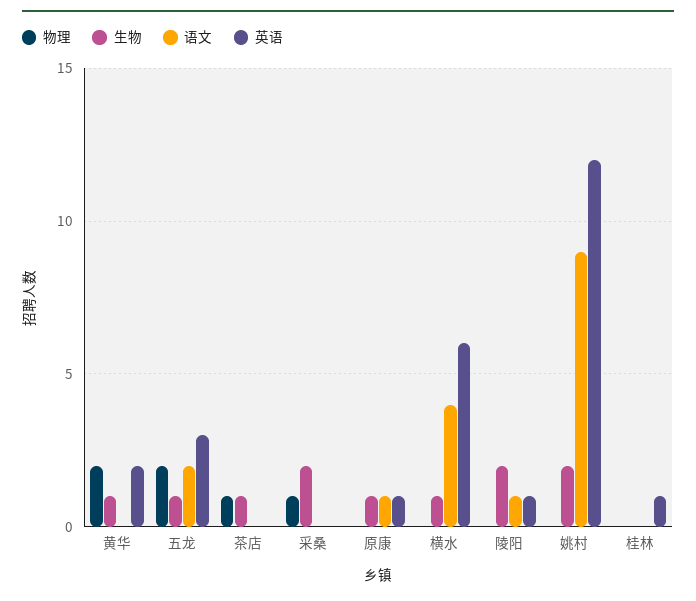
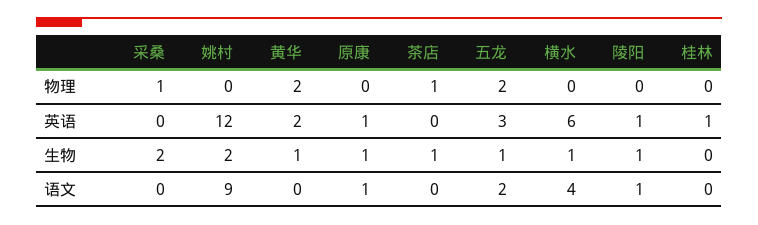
生物, 陵阳: 2 -> 1

